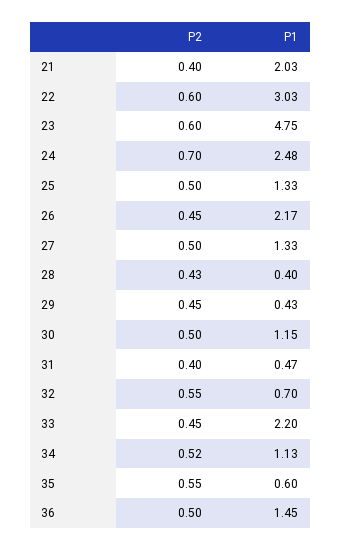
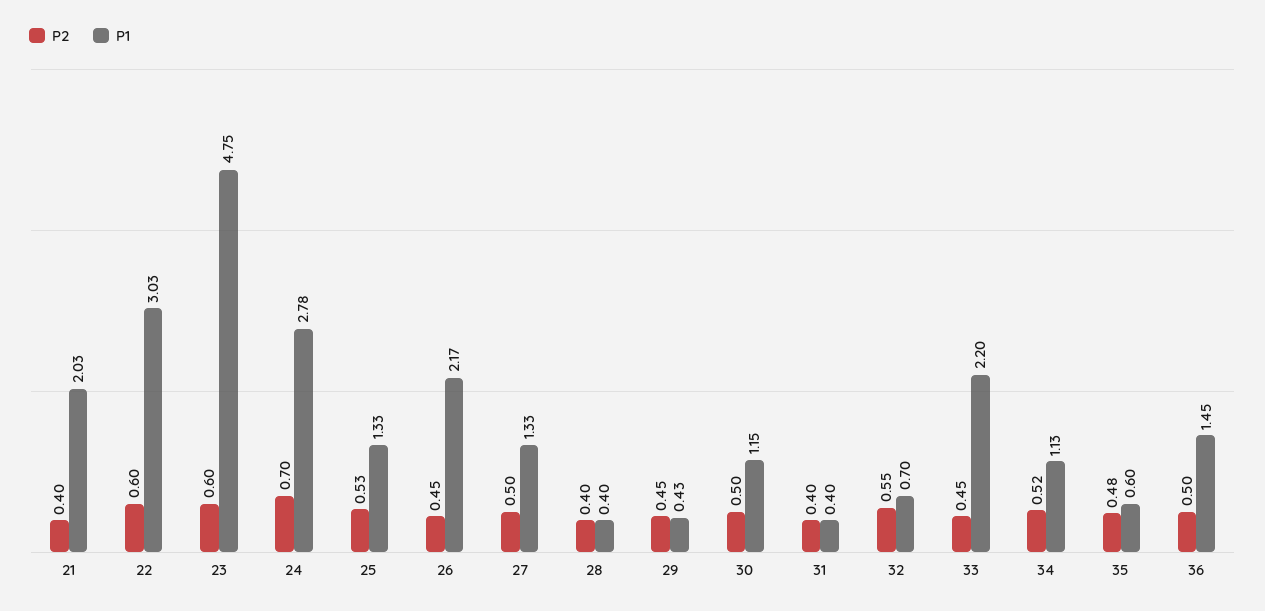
P1, 24: 2.48 -> 2.78
P2, 25: 0.5 -> 0.53
P2, 28: 0.43 -> 0.4
P1, 31: 0.47 -> 0.4
P2, 35: 0.55 -> 0.48

